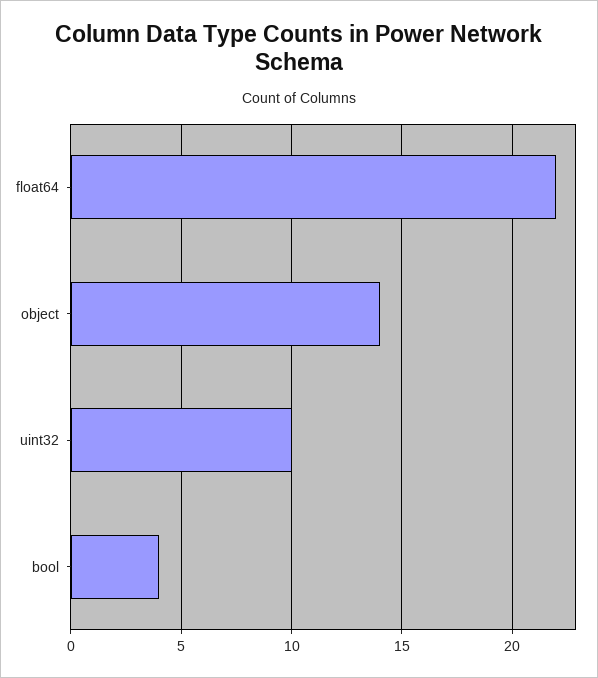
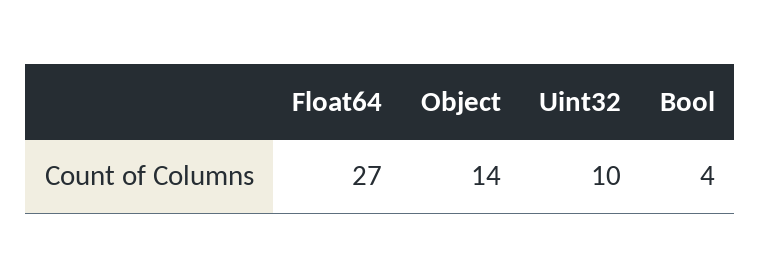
float64: 22 -> 27

